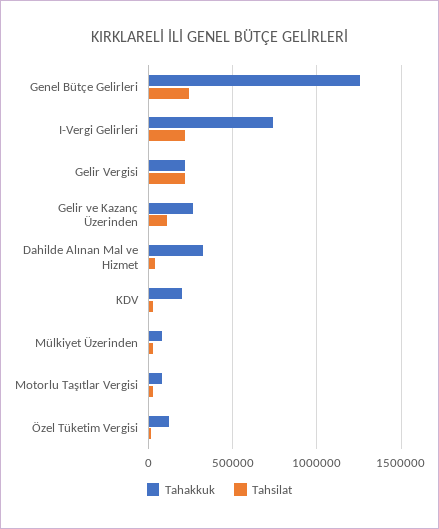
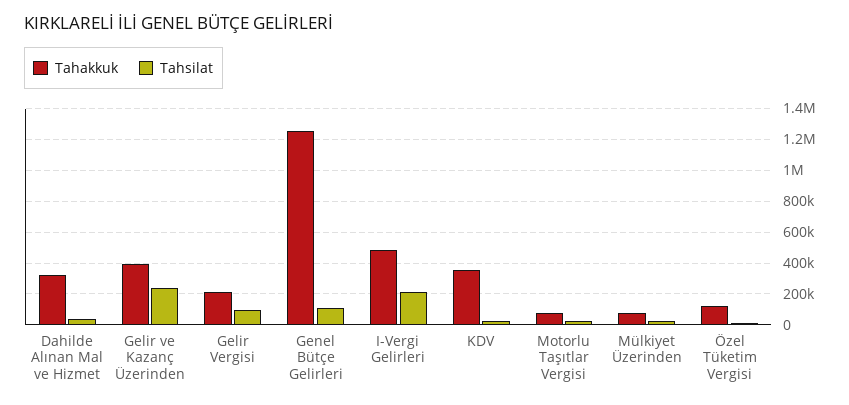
Tahsilat, Genel Bütçe Gelirleri: 250000 -> 100000
Tahakkuk, I-Vergi Gelirleri: 750000 -> 500000
Tahsilat, Gelir Vergisi: 200000 -> 100000
Tahakkuk, Gelir ve Kazanç Üzerinden: 250000 -> 400000
Tahsilat, Gelir ve Kazanç Üzerinden: 100000 -> 250000
Tahakkuk, KDV: 200000 -> 350000

